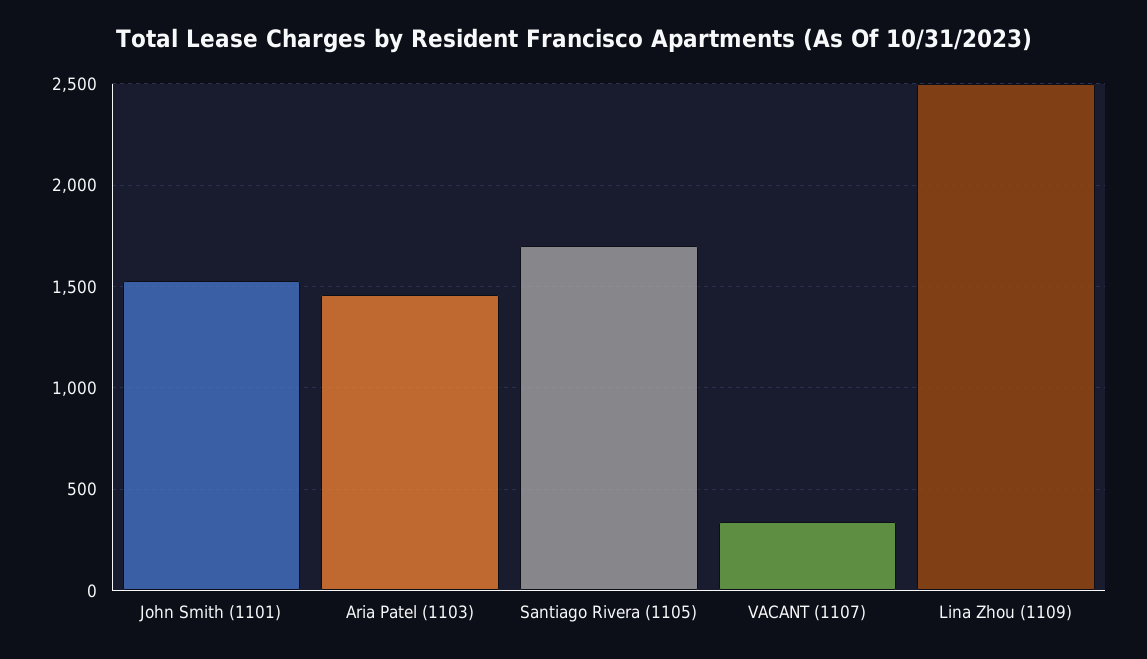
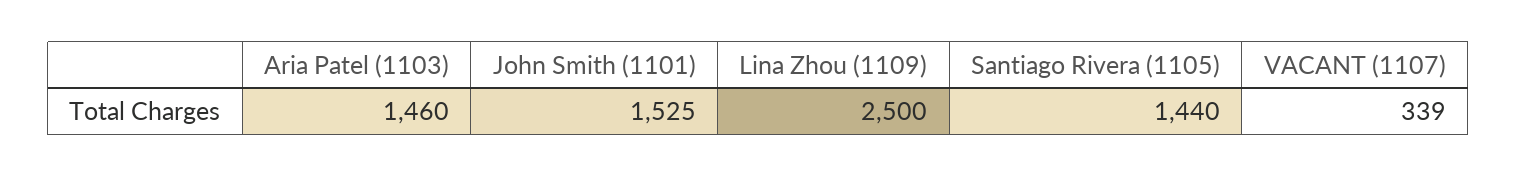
Santiago Rivera (1105): 1700 -> 1440

